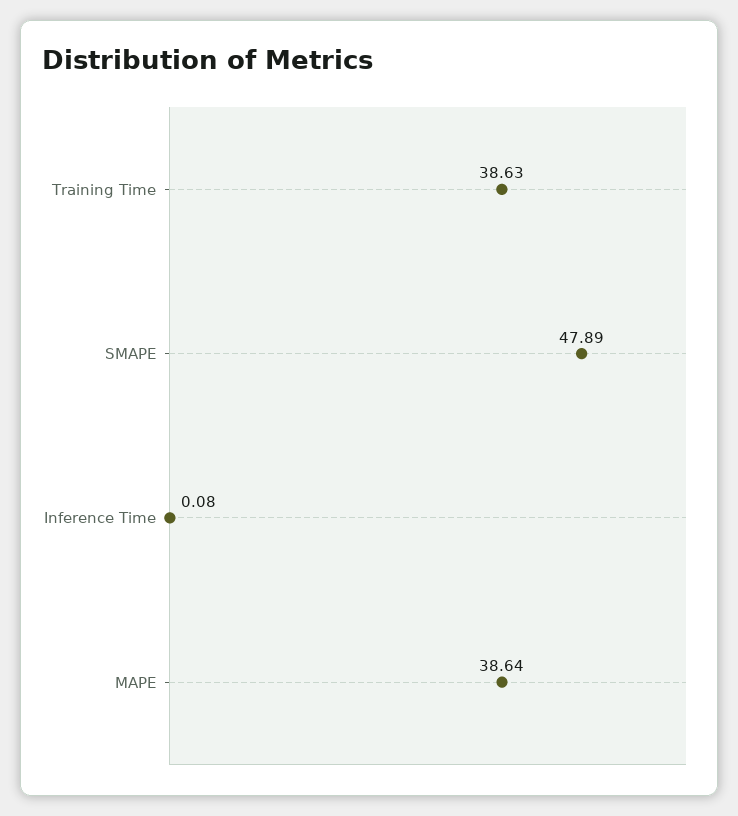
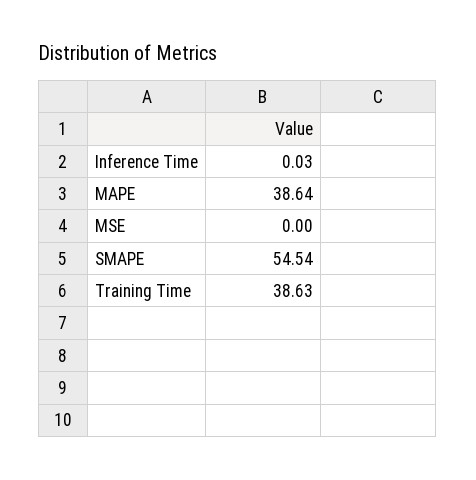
SMAPE: 47.89 -> 54.54
Inference Time: 0.08 -> 0.03
MSE: none -> 0

